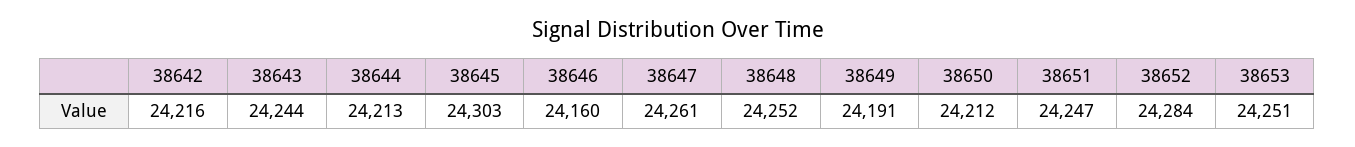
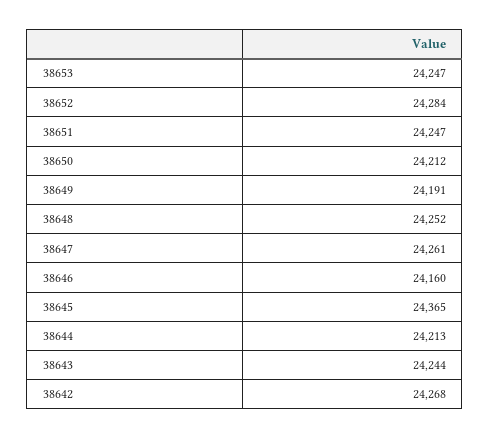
38642: 24216 -> 24268
38645: 24303 -> 24365
38653: 24251 -> 24247

